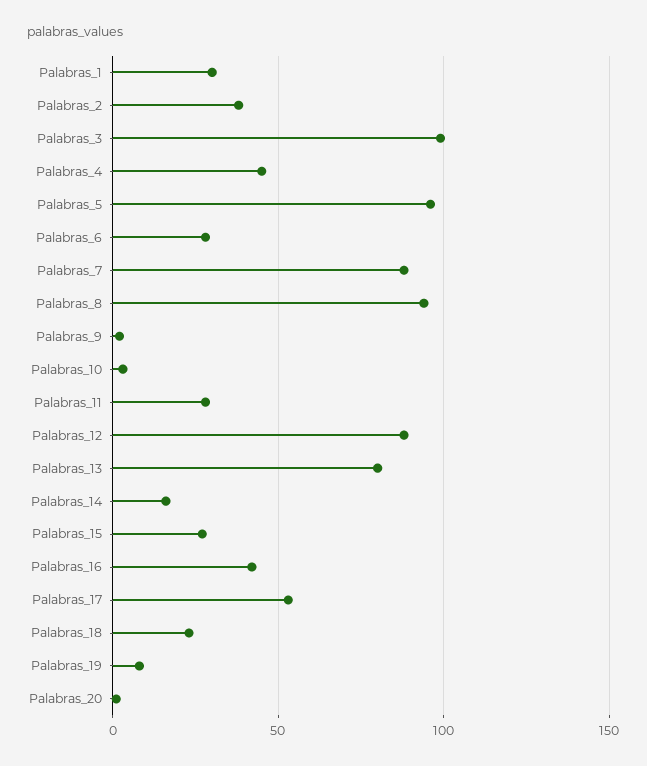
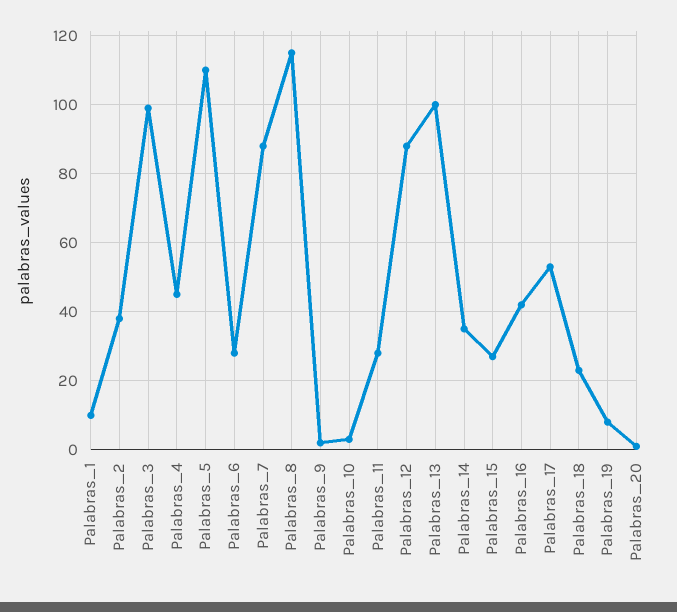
Palabras_1: 30 -> 10
Palabras_5: 95 -> 110
Palabras_8: 95 -> 115
Palabras_13: 80 -> 100
Palabras_14: 15 -> 35

